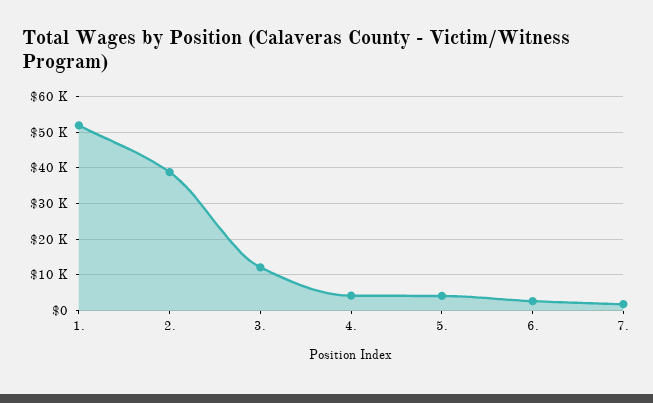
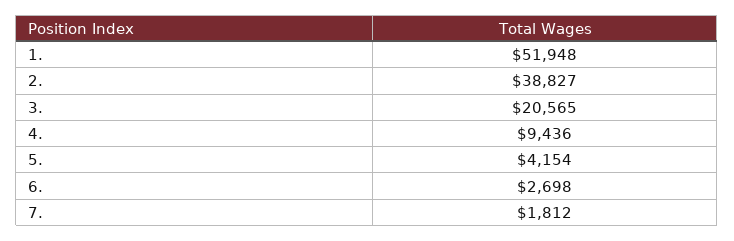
3.: 12000 -> 20565
4.: 4000 -> 9436

